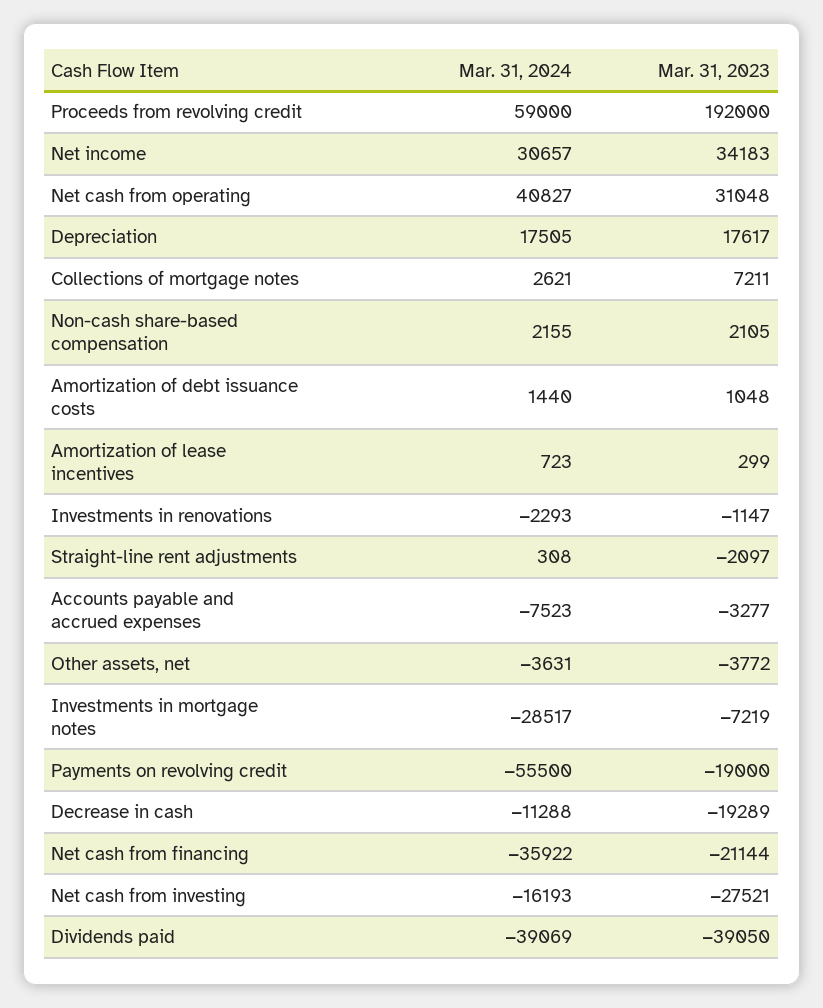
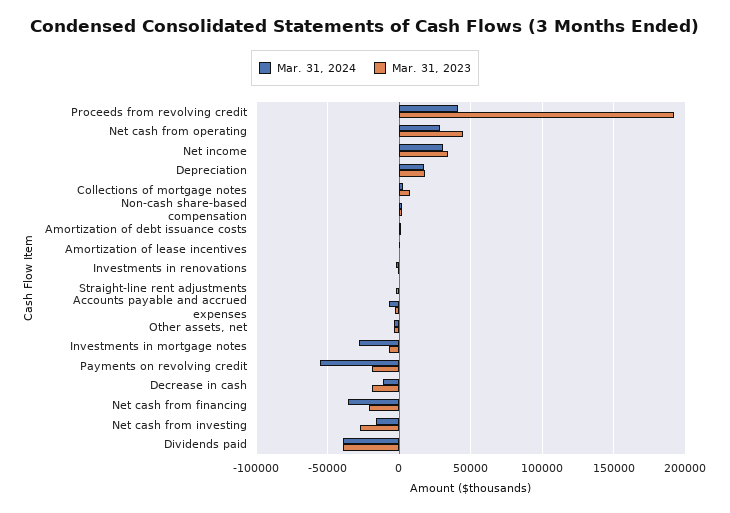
Mar. 31, 2024, Proceeds from revolving credit: 59000 -> 40000
Mar. 31, 2024, Net cash from operating: 40827 -> 30000
Mar. 31, 2023, Net cash from operating: 31048 -> 45000

